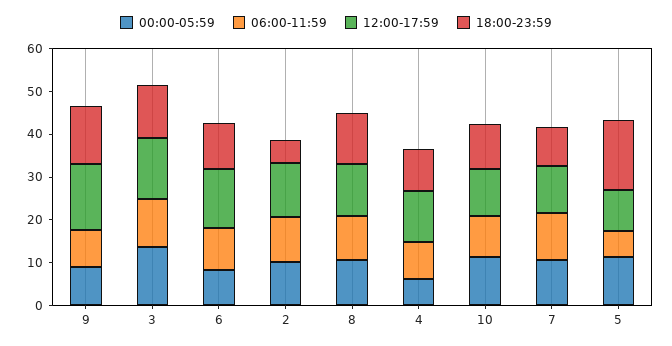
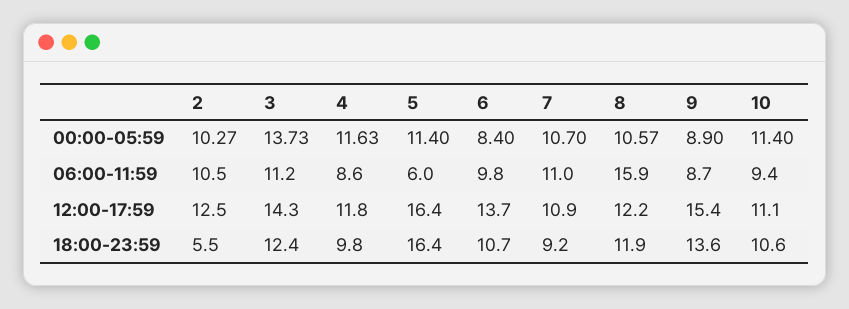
06:00-11:59, 8: 10 -> 15.9
00:00-05:59, 4: 6 -> 11.63
12:00-17:59, 5: 10 -> 16.4

